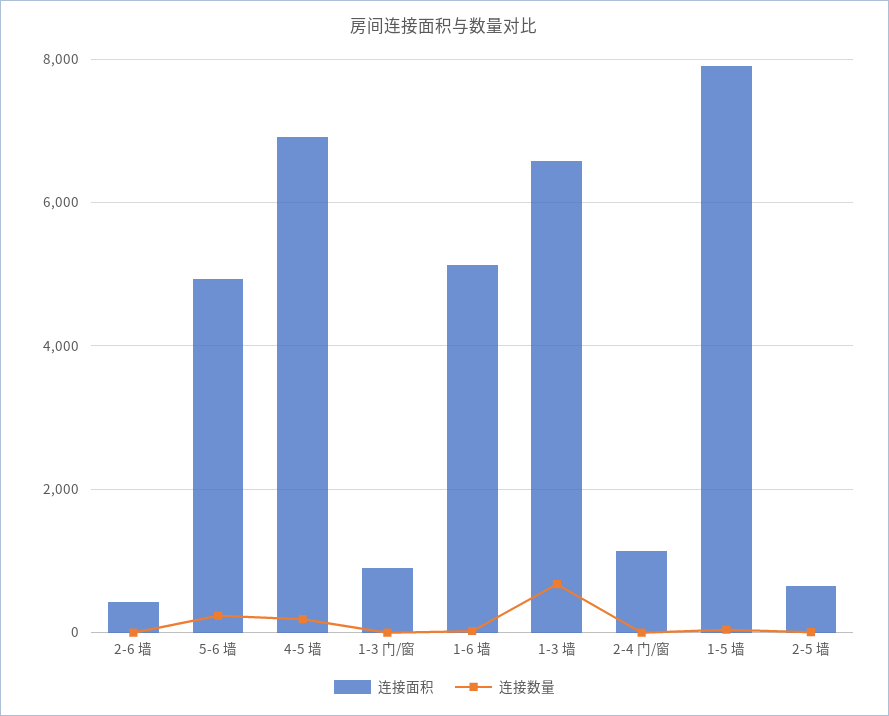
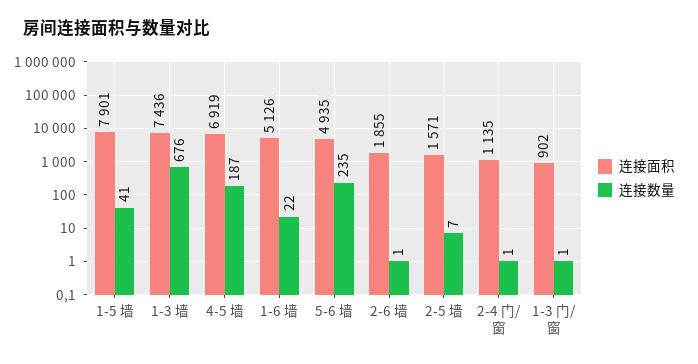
连接面积, 2-6 墙: 400 -> 1855
连接面积, 1-3 墙: 6600 -> 7436
连接面积, 2-5 墙: 600 -> 1571

